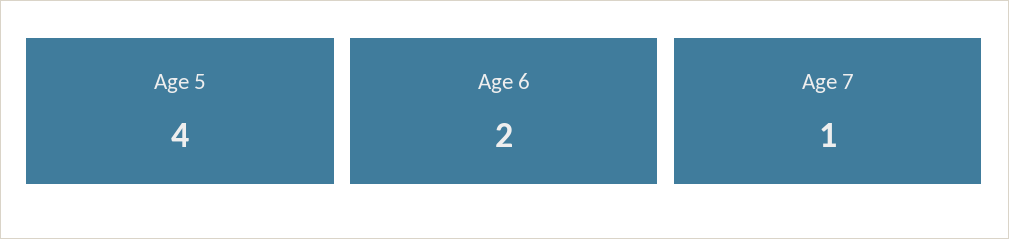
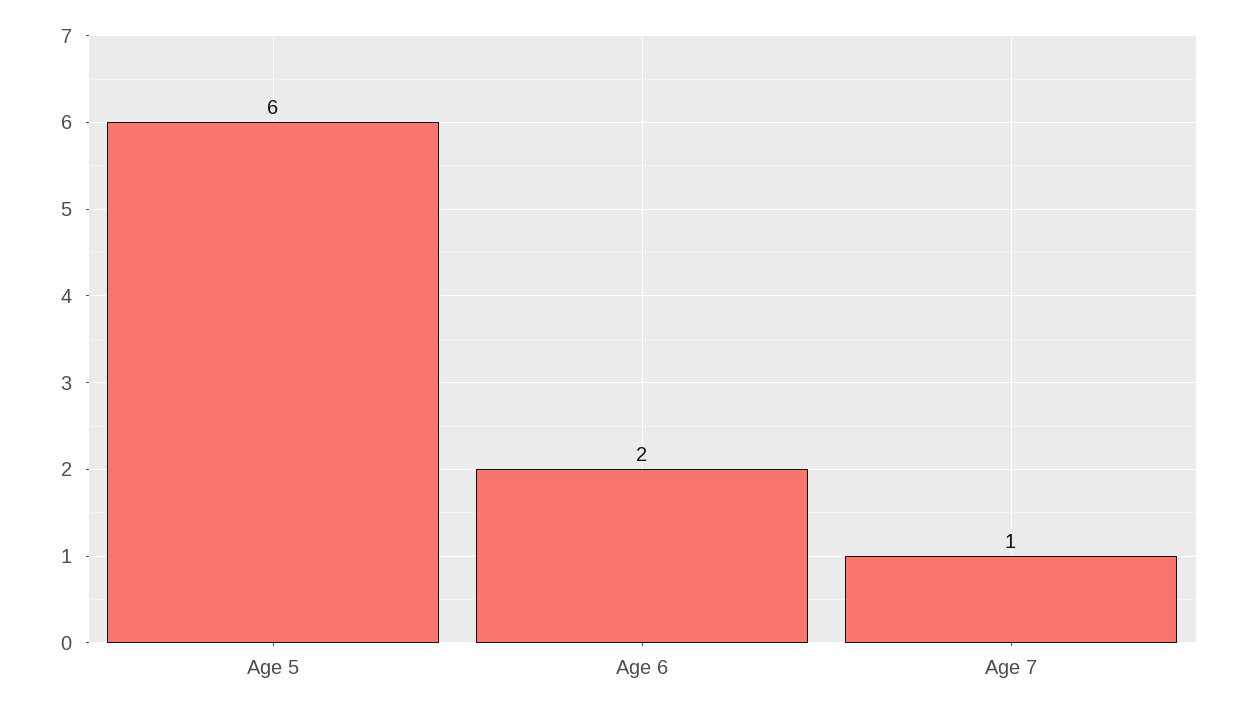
Age 5: 4 -> 6

